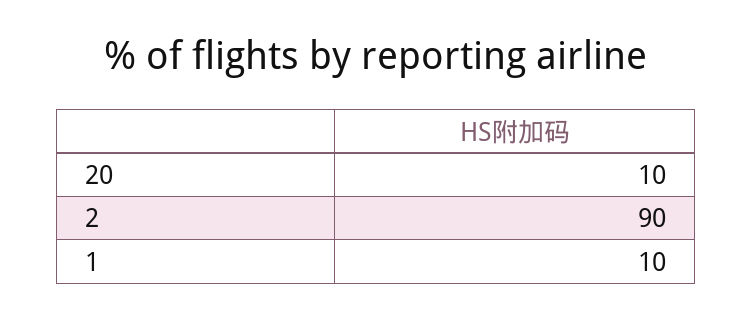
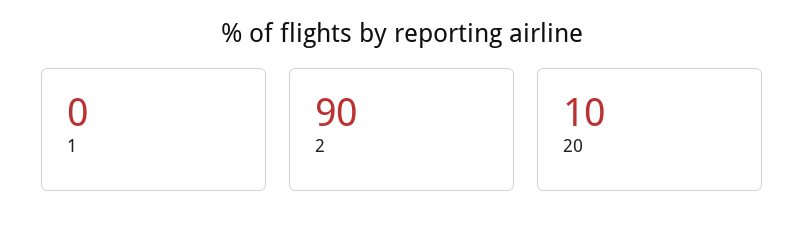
1: 10 -> 0

